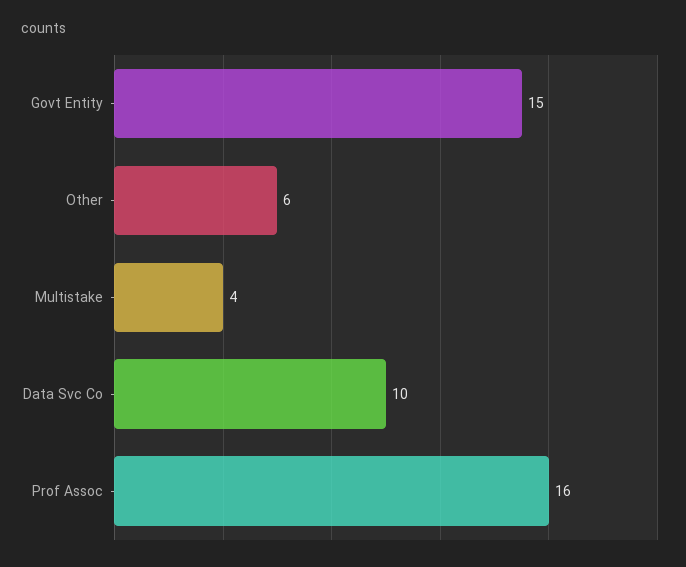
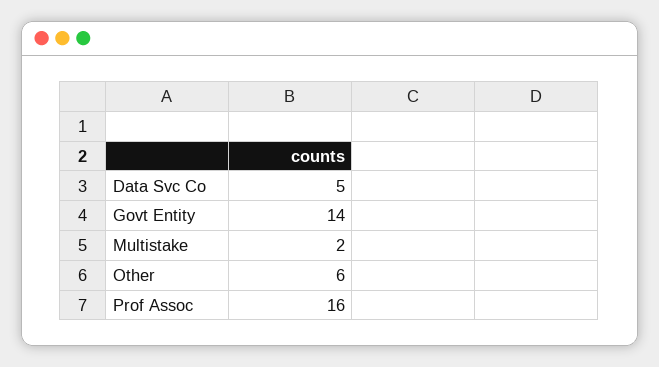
Govt Entity: 15 -> 14
Multistake: 4 -> 2
Data Svc Co: 10 -> 5

